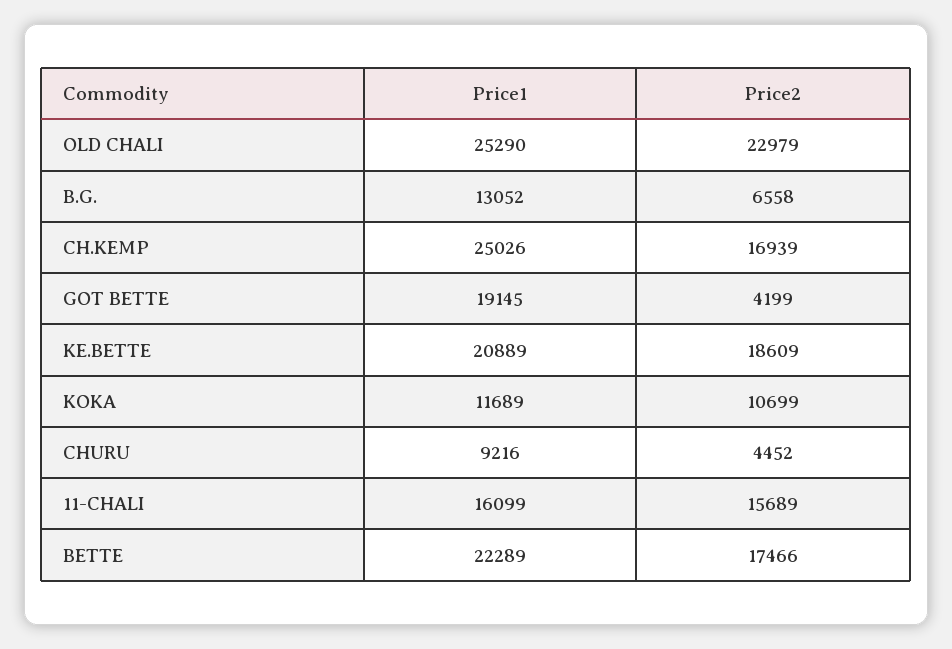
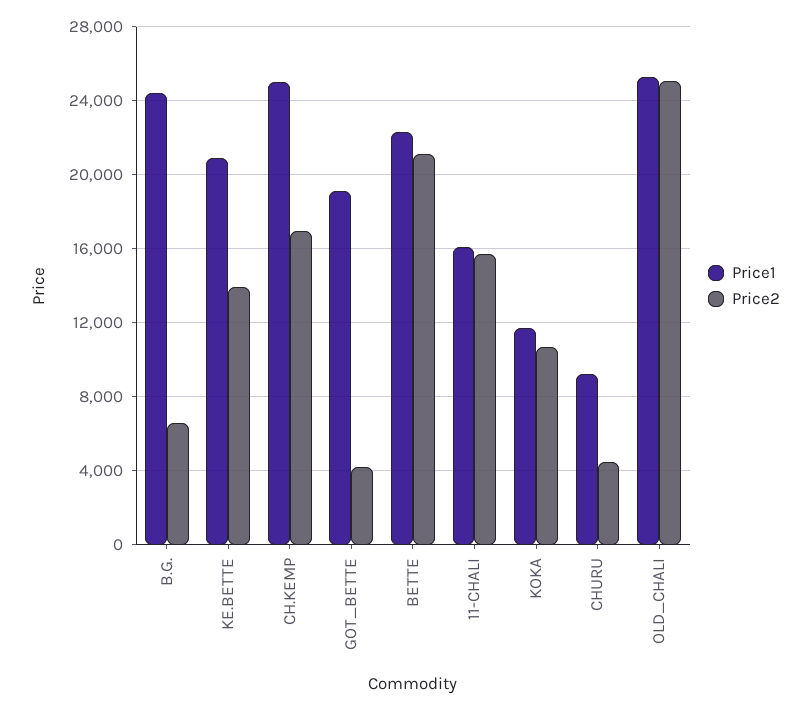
Price2, OLD CHALI: 22979 -> 25000
Price1, B.G.: 13052 -> 24500
Price2, KE.BETTE: 18609 -> 14000
Price2, BETTE: 17466 -> 21000

